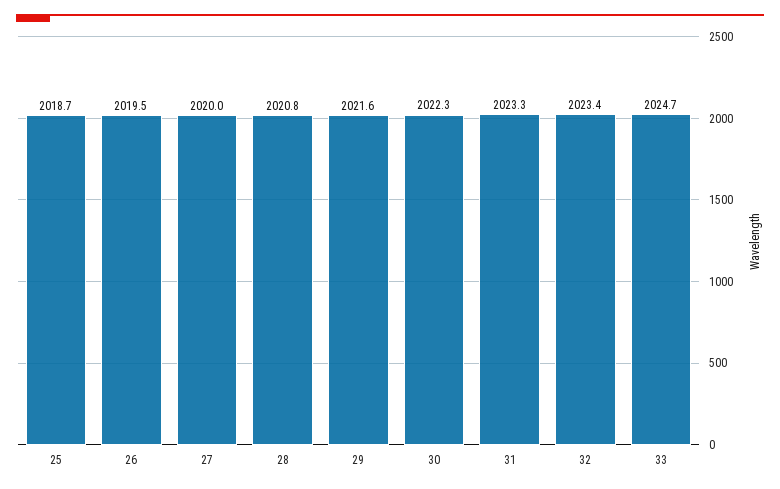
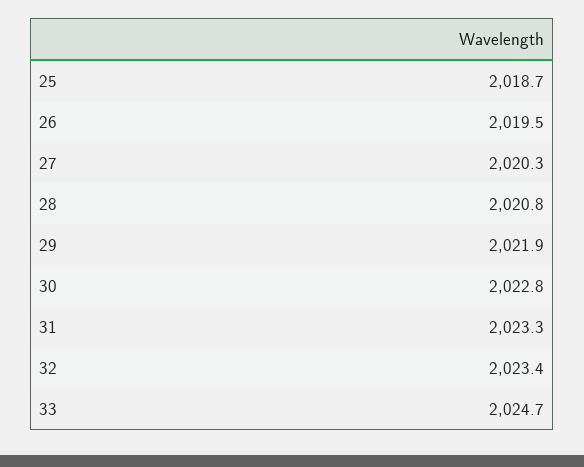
27: 2020 -> 2020.3
29: 2021.6 -> 2021.9
30: 2022.3 -> 2022.8

